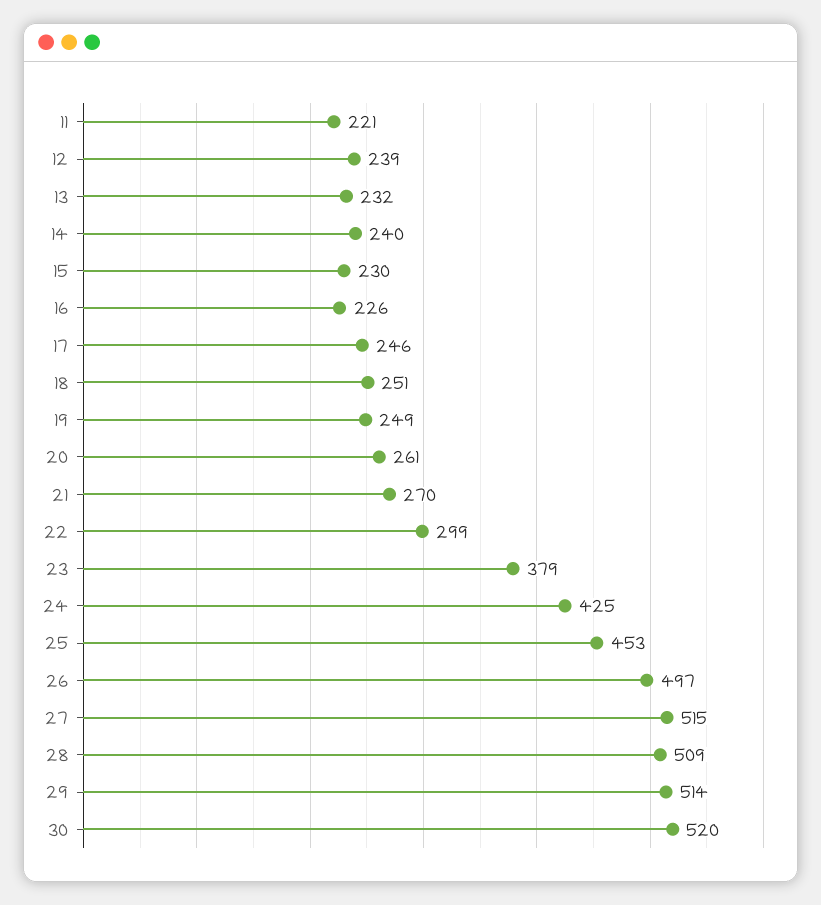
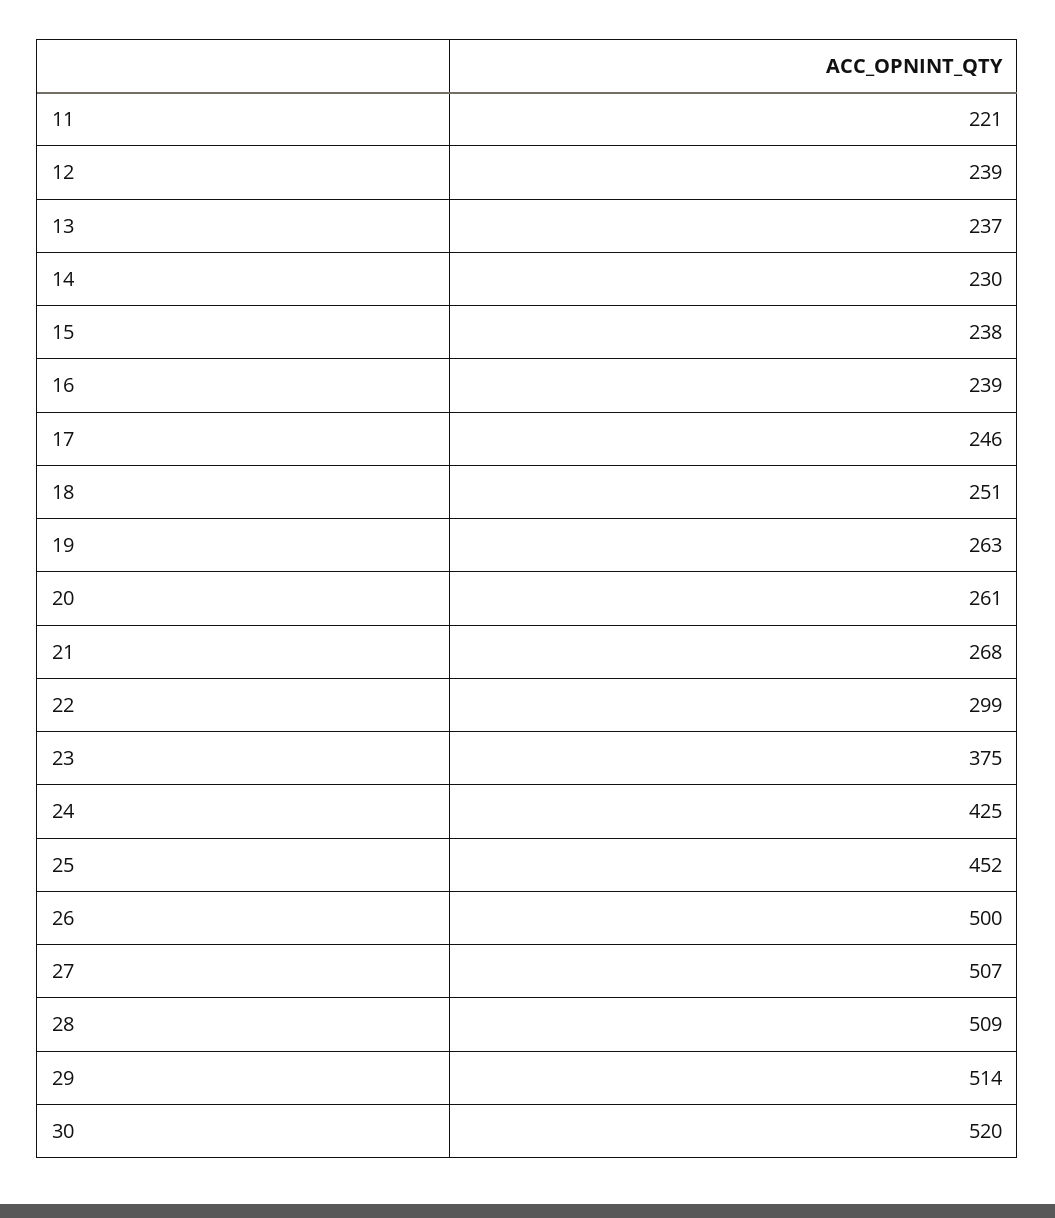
13: 232 -> 237
14: 240 -> 230
15: 230 -> 238
16: 226 -> 239
19: 249 -> 263
21: 270 -> 268
23: 379 -> 375
25: 453 -> 452
26: 497 -> 500
27: 515 -> 507

